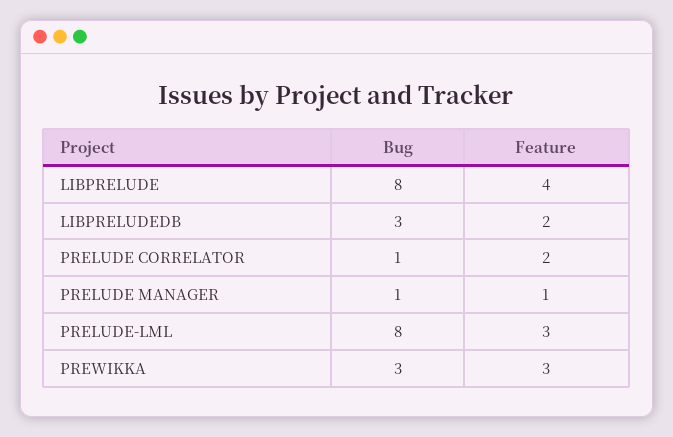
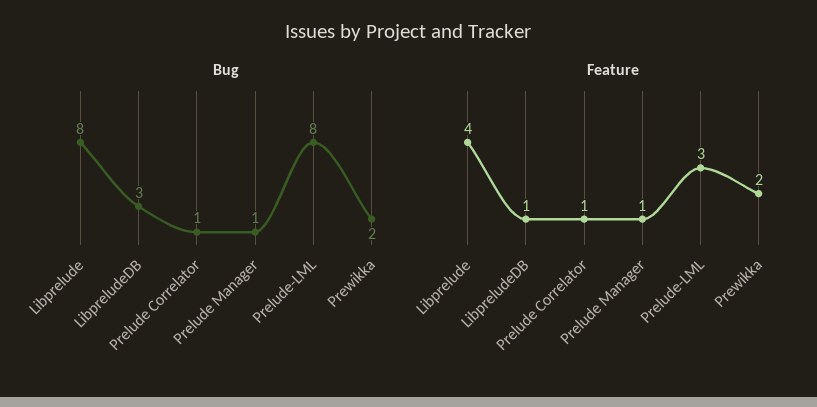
Feature, LIBPRELUDEDB: 2 -> 1
Feature, PRELUDE CORRELATOR: 2 -> 1
Bug, PREWIKKA: 3 -> 2
Feature, PREWIKKA: 3 -> 2

